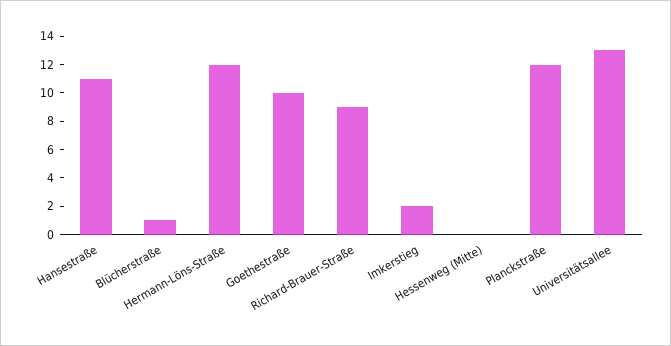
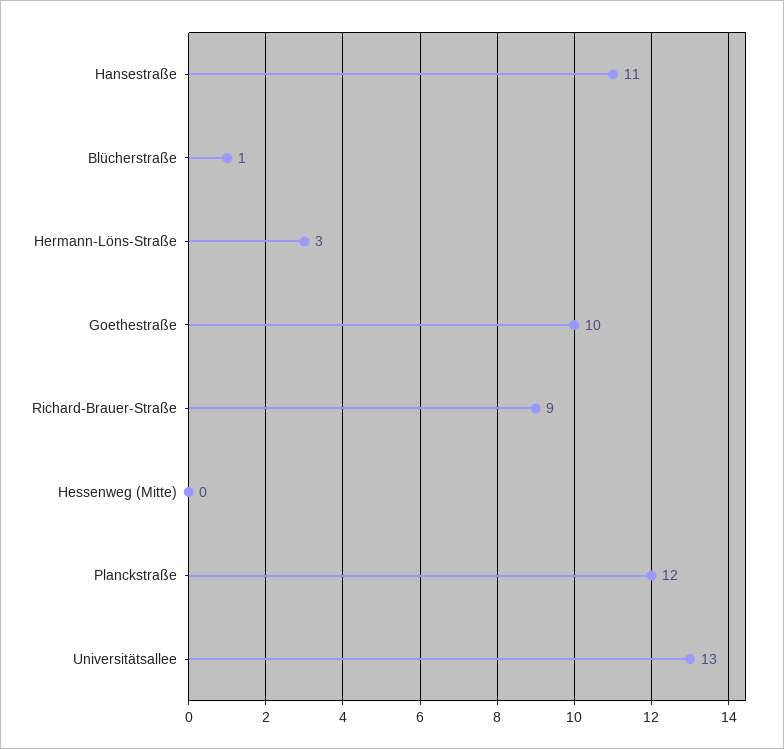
Hermann-Löns-Straße: 12 -> 3
Imkerstieg: 2 -> none

